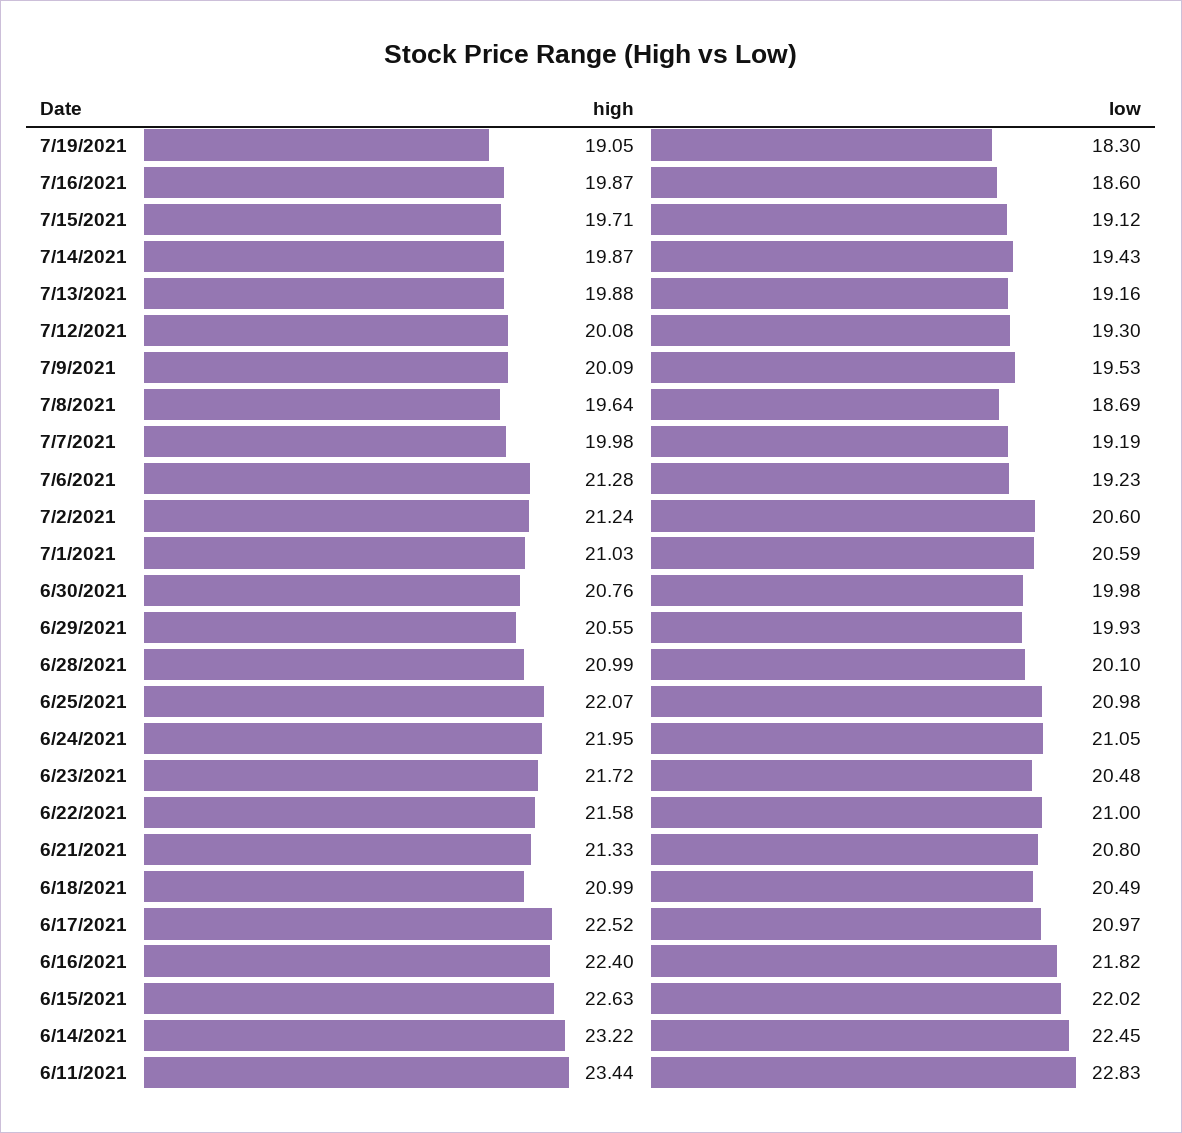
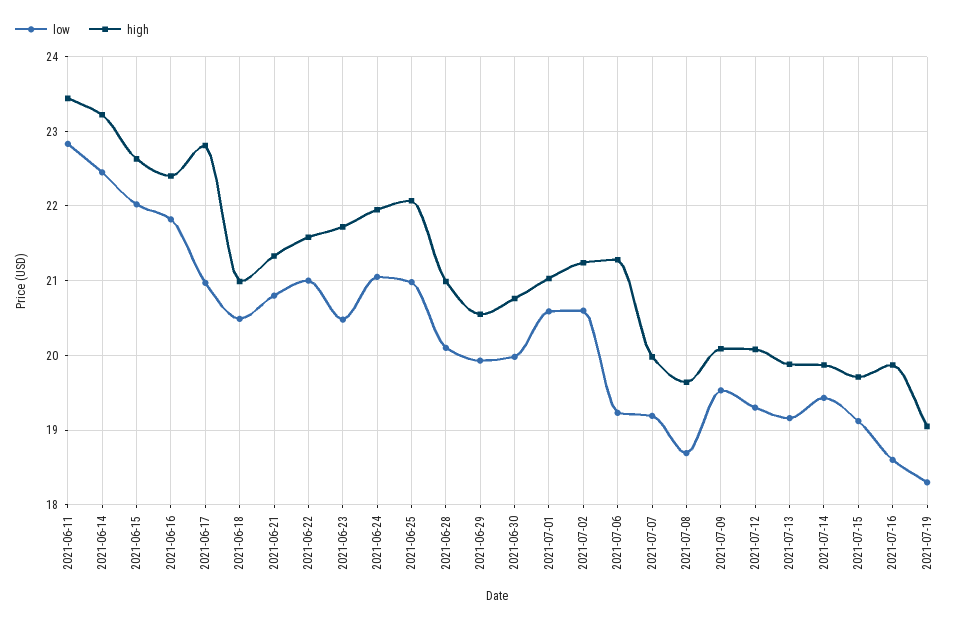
high, 6/17/2021: 22.52 -> 22.8

